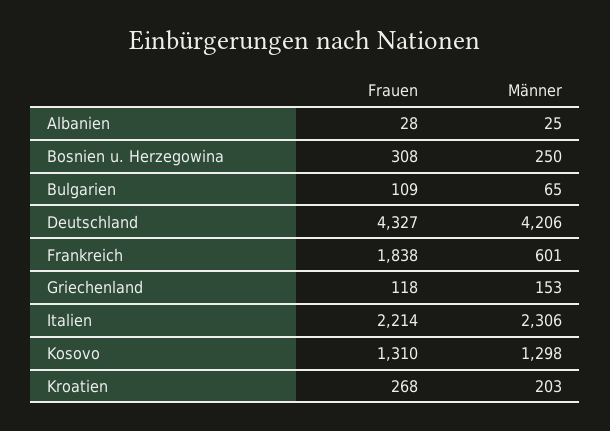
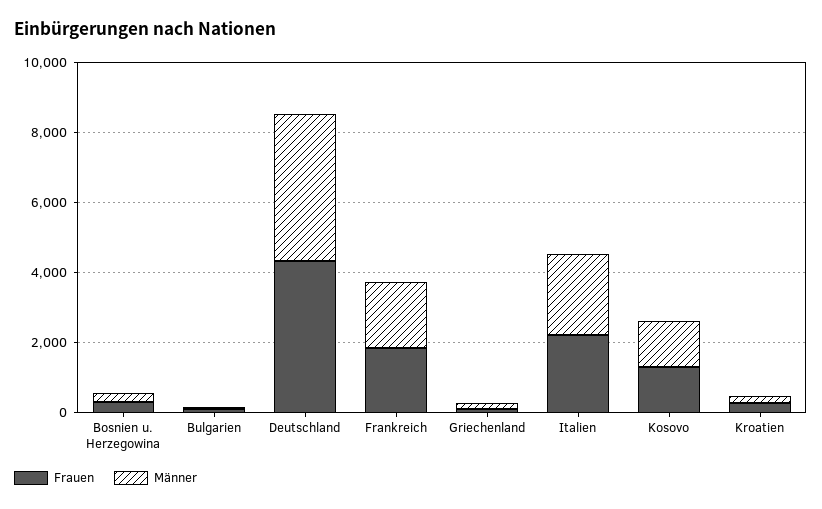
Frauen, Albanien: 28 -> none
Männer, Albanien: 25 -> none
Männer, Frankreich: 601 -> 2000

